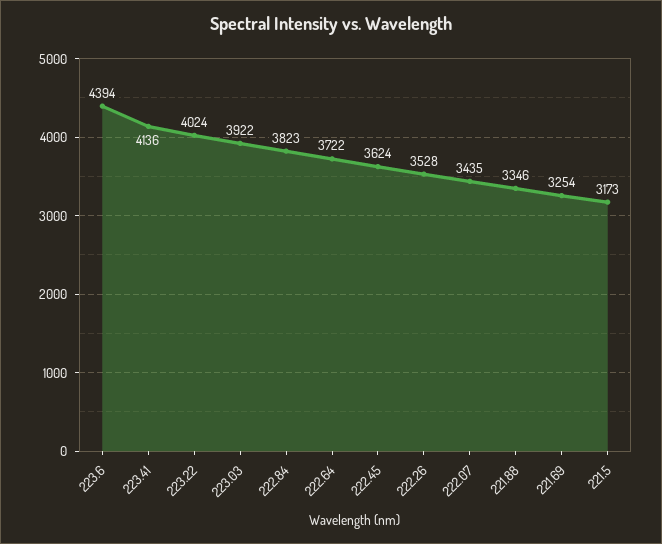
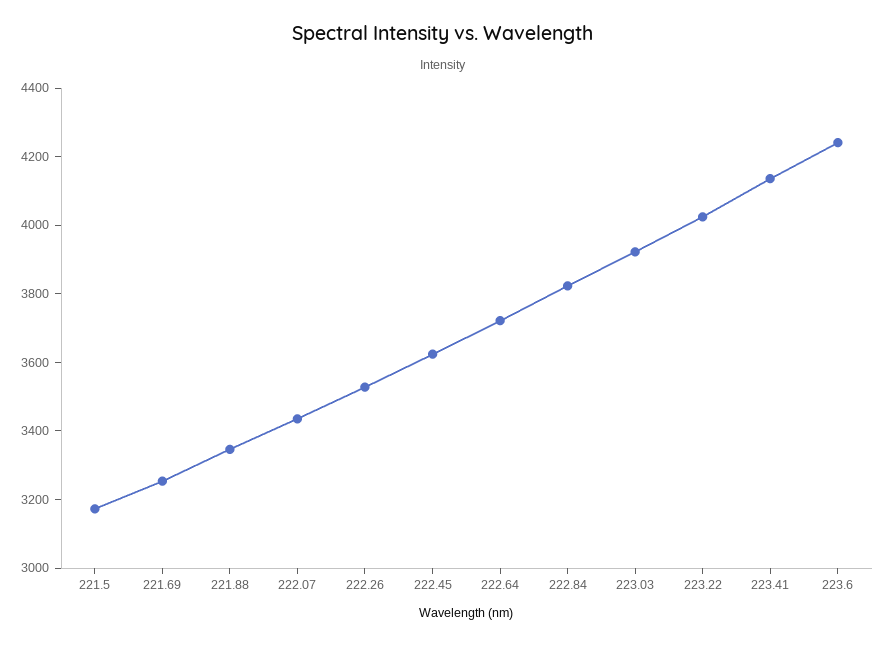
223.6: 4394 -> 4250

